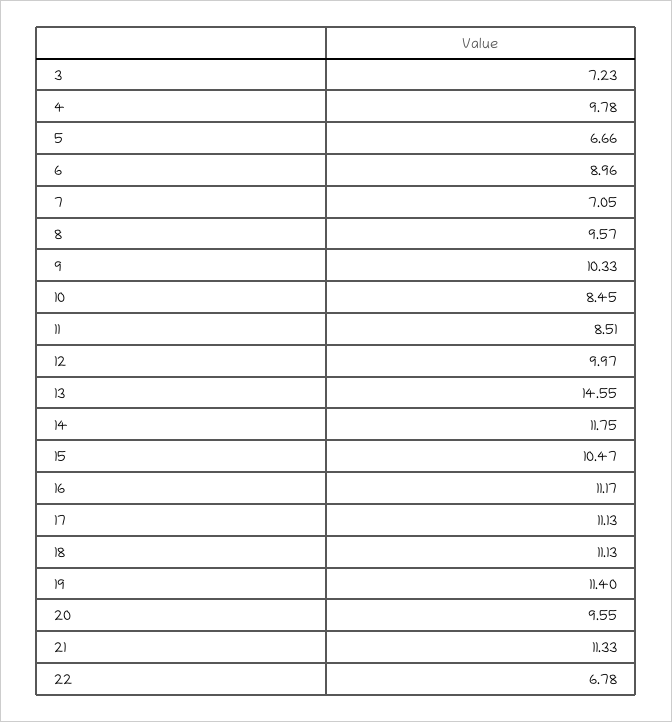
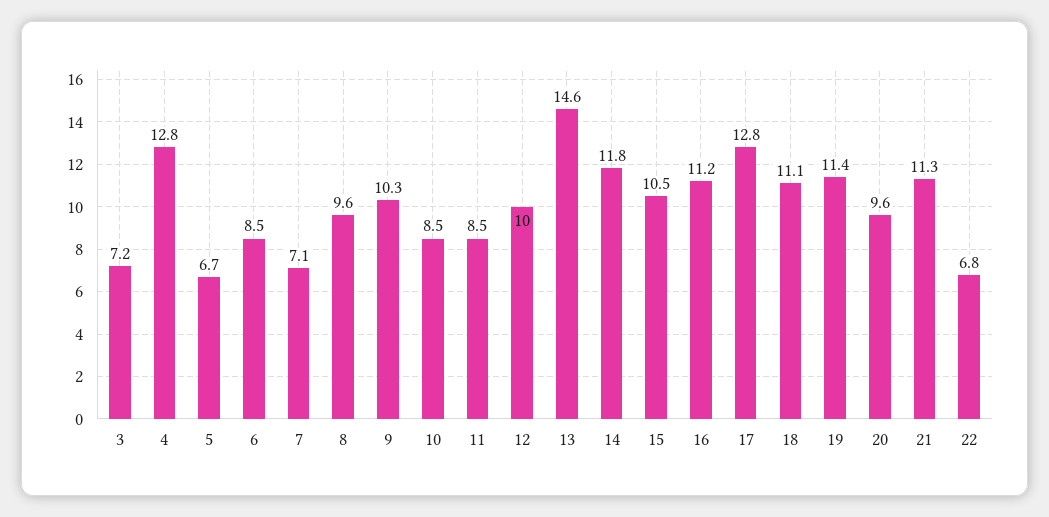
4: 9.78 -> 12.8
6: 8.96 -> 8.5
17: 11.13 -> 12.8

